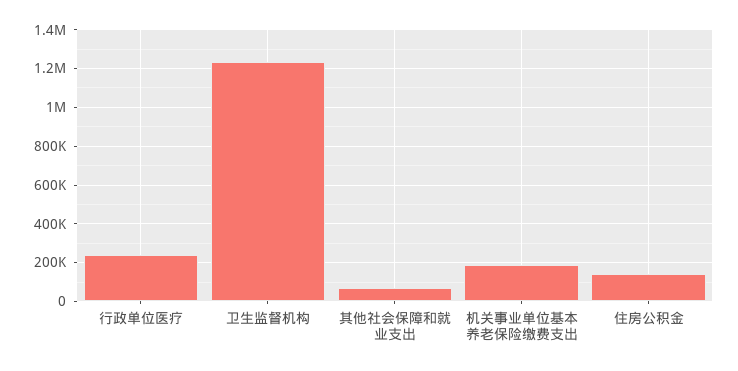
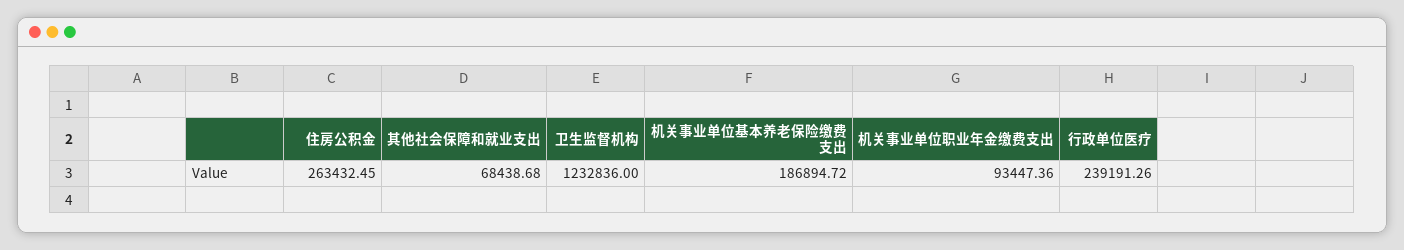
住房公积金: 150000 -> 263432.45
机关事业单位职业年金缴费支出: none -> 93447.36

